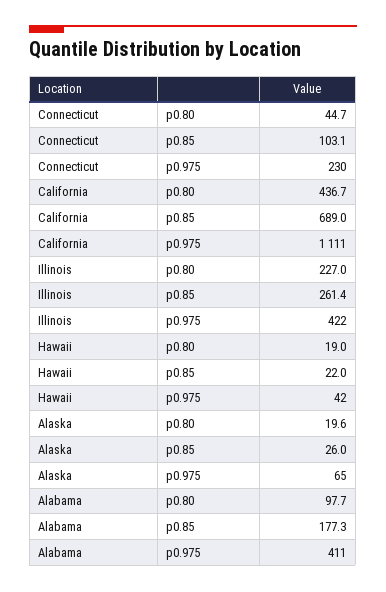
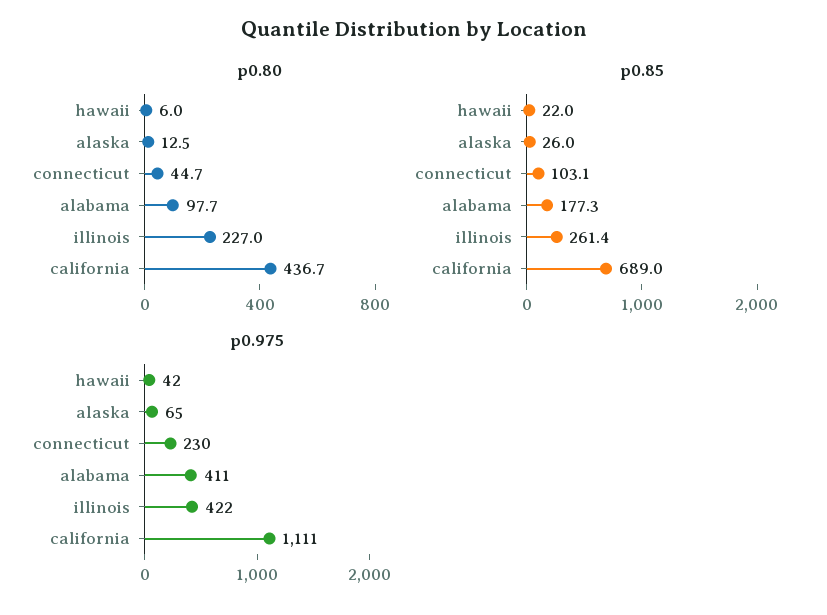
p0.80, Hawaii: 19 -> 6
p0.80, Alaska: 19.6 -> 12.5

